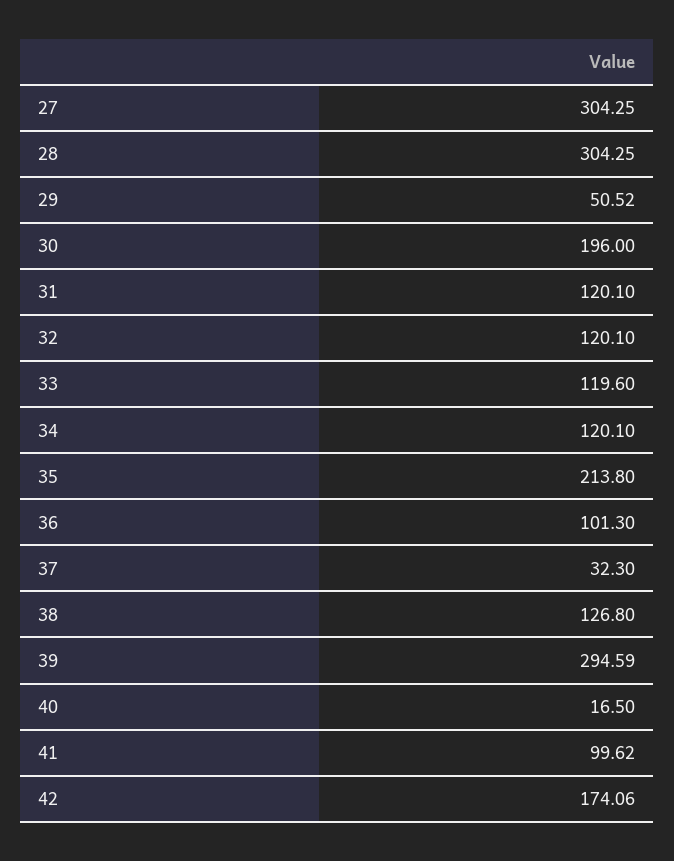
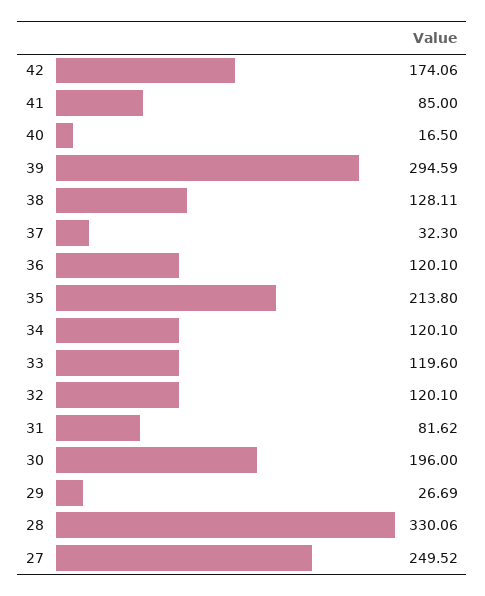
27: 304.25 -> 249.52
28: 304.25 -> 330.06
29: 50.52 -> 26.69
31: 120.1 -> 81.62
36: 101.3 -> 120.1
38: 126.8 -> 128.11
41: 99.62 -> 85

